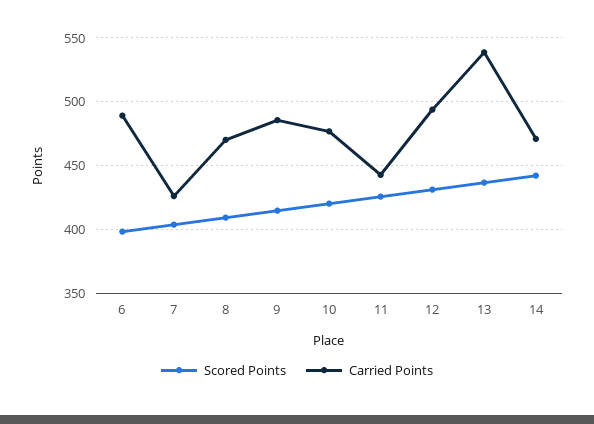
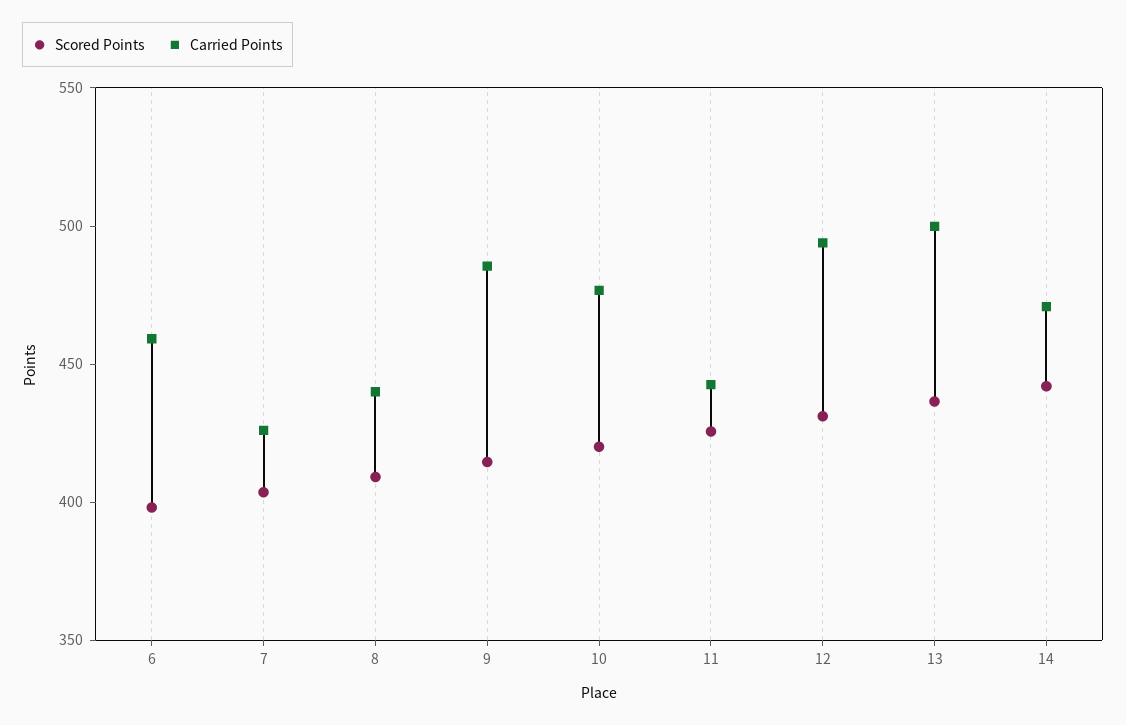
Carried Points, 6: 490 -> 460
Carried Points, 8: 470 -> 440
Carried Points, 13: 540 -> 500

